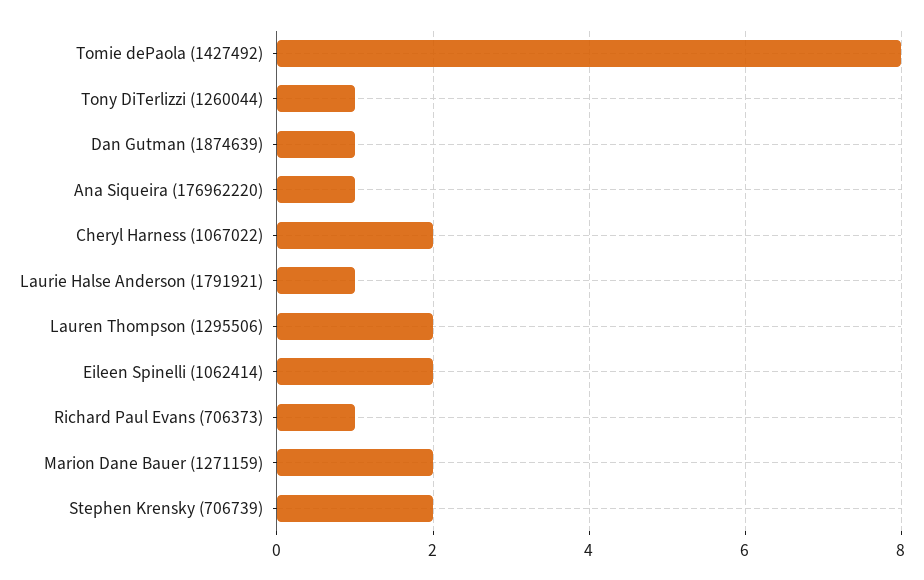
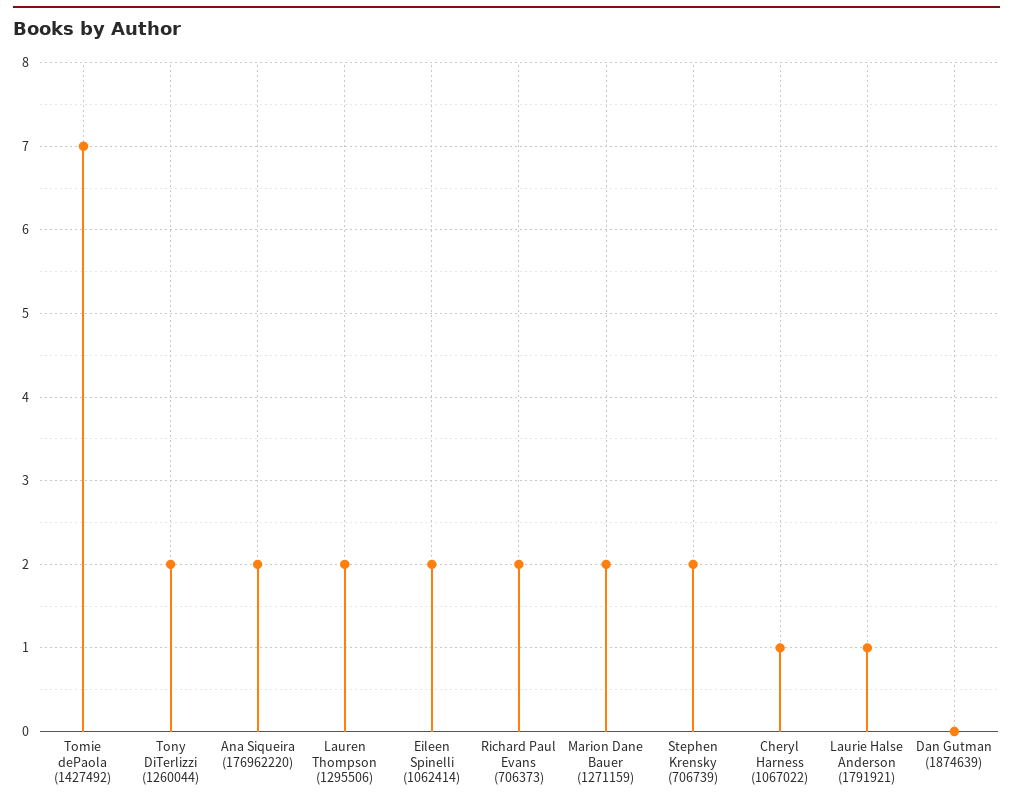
Tomie dePaola (1427492): 8 -> 7
Tony DiTerlizzi (1260044): 1 -> 2
Dan Gutman (1874639): 1 -> 0
Ana Siqueira (176962220): 1 -> 2
Cheryl Harness (1067022): 2 -> 1
Richard Paul Evans (706373): 1 -> 2

